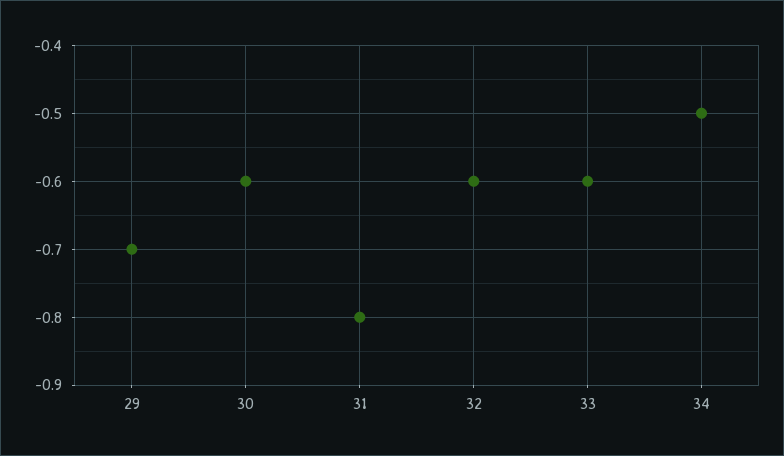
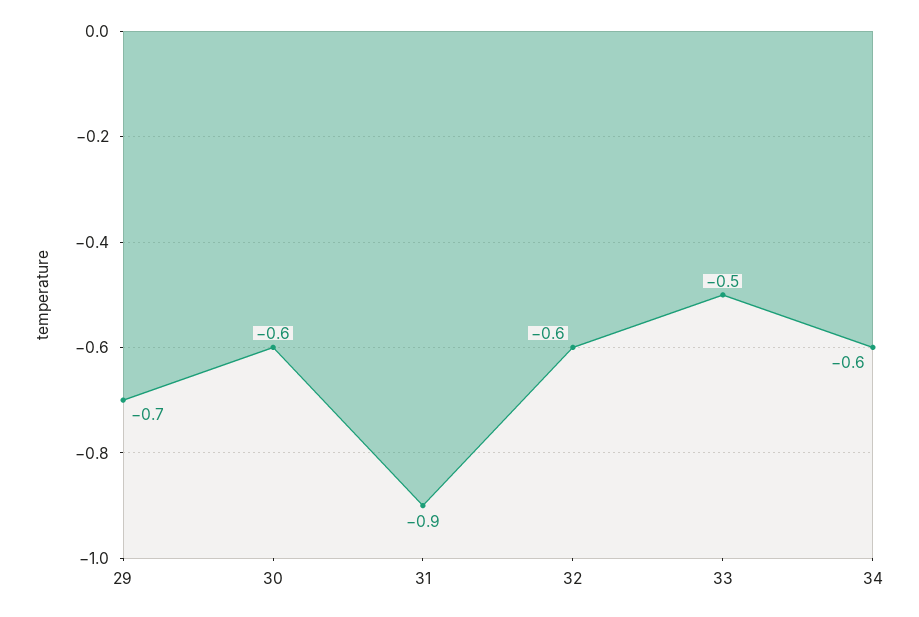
31: -0.8 -> -0.9
33: -0.6 -> -0.5
34: -0.5 -> -0.6

